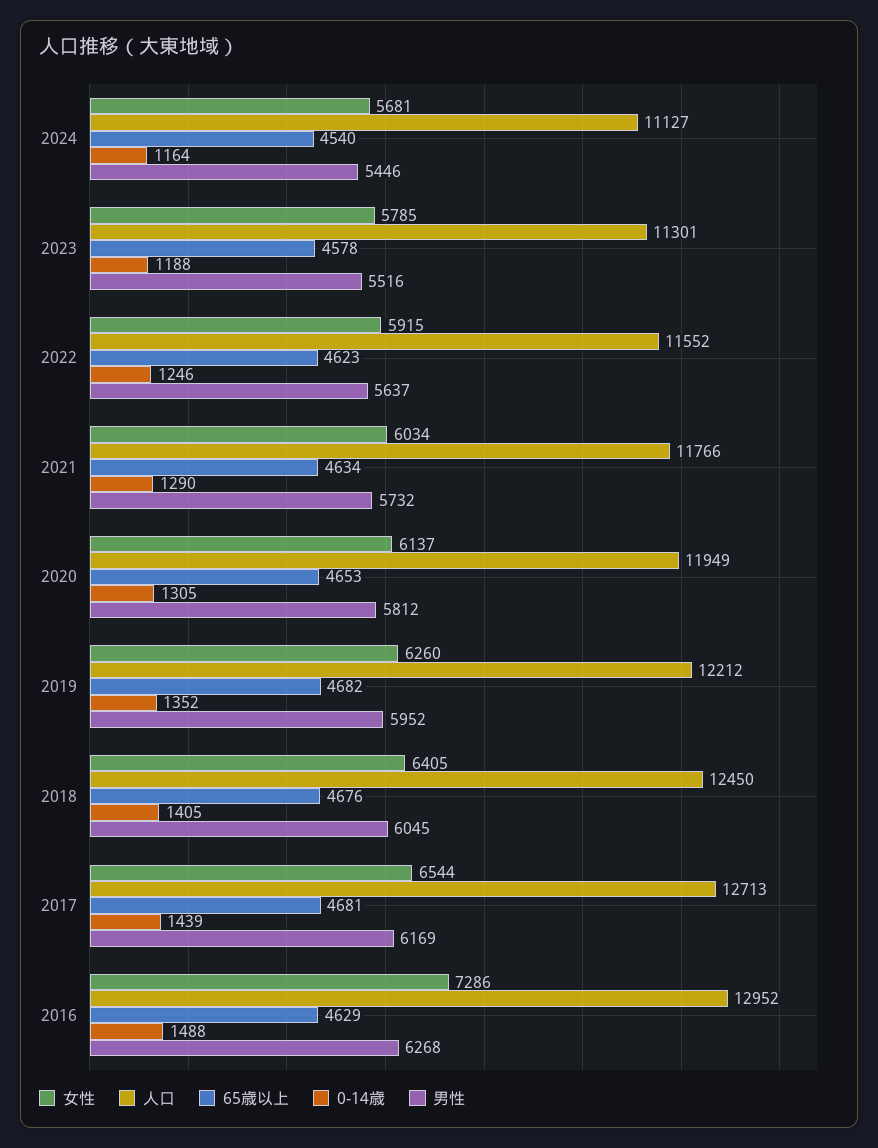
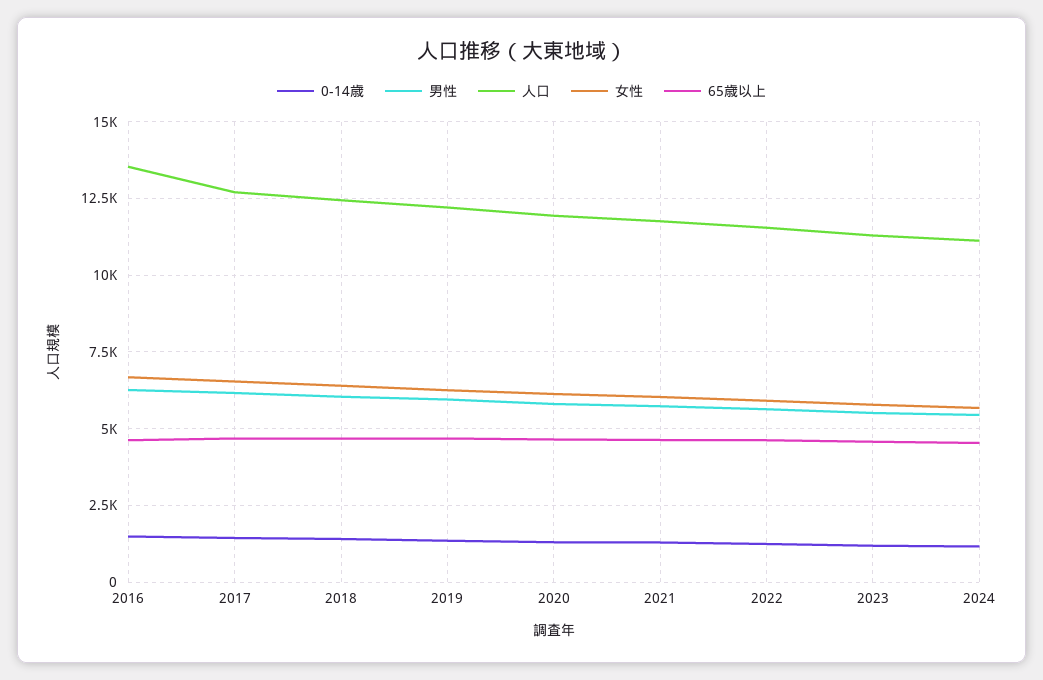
女性, 2016: 7286 -> 6750
人口, 2016: 12952 -> 13500

